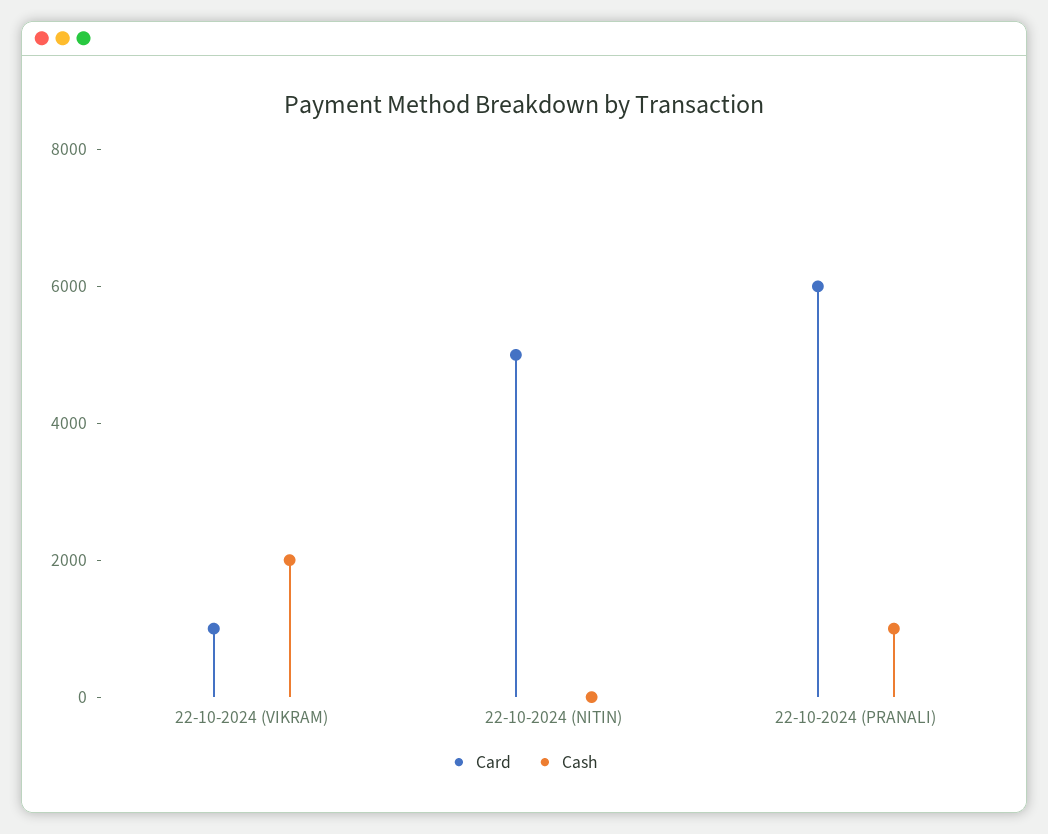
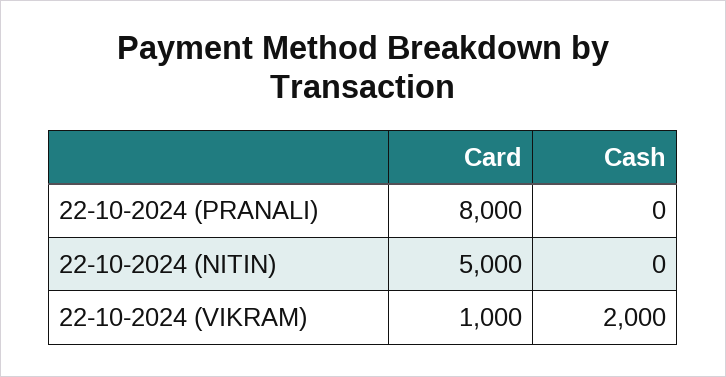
Card, 22-10-2024 (PRANALI): 6000 -> 8000
Cash, 22-10-2024 (PRANALI): 1000 -> 0

